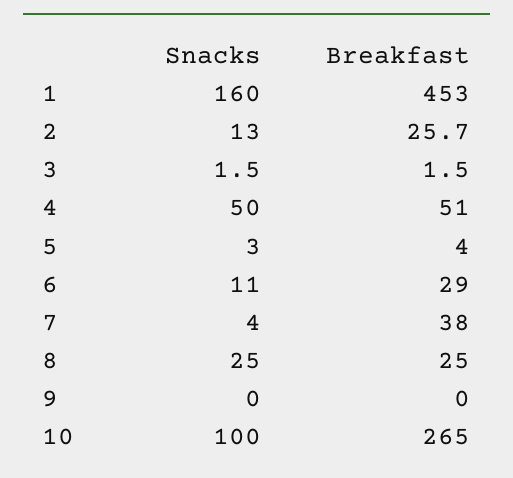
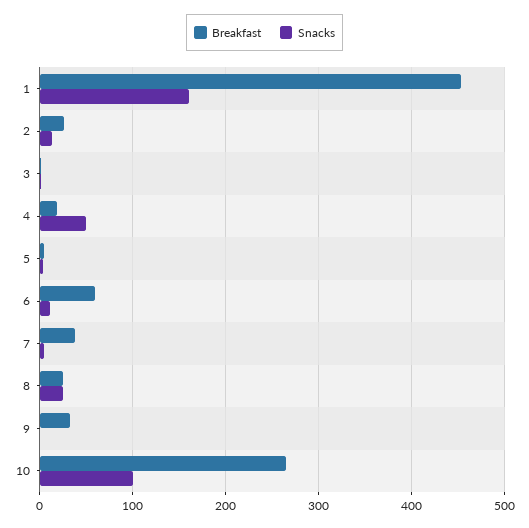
Breakfast, 4: 51 -> 20
Breakfast, 6: 29 -> 60
Breakfast, 9: 0 -> 30

